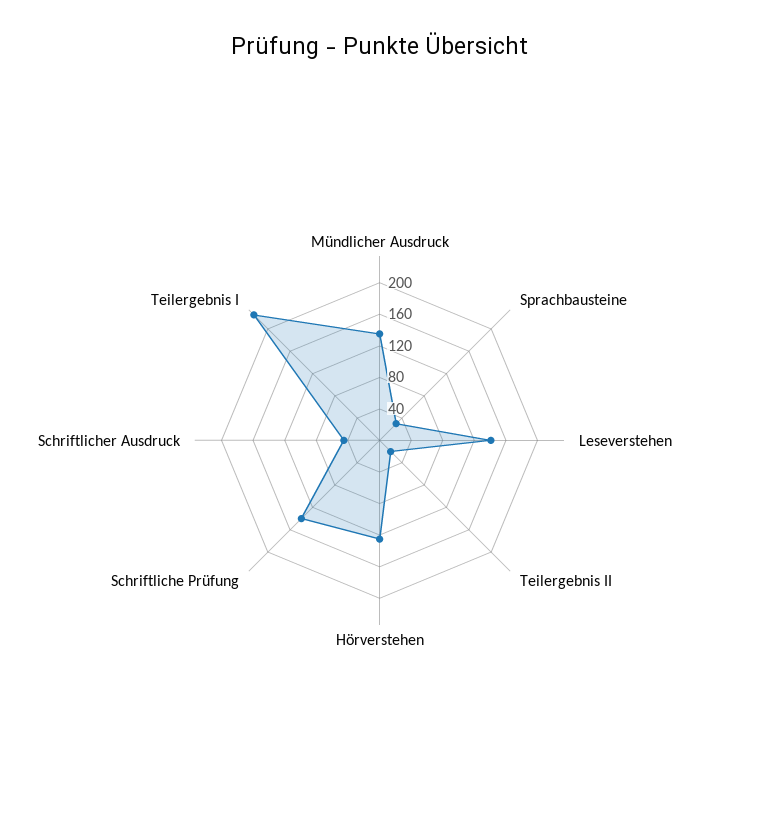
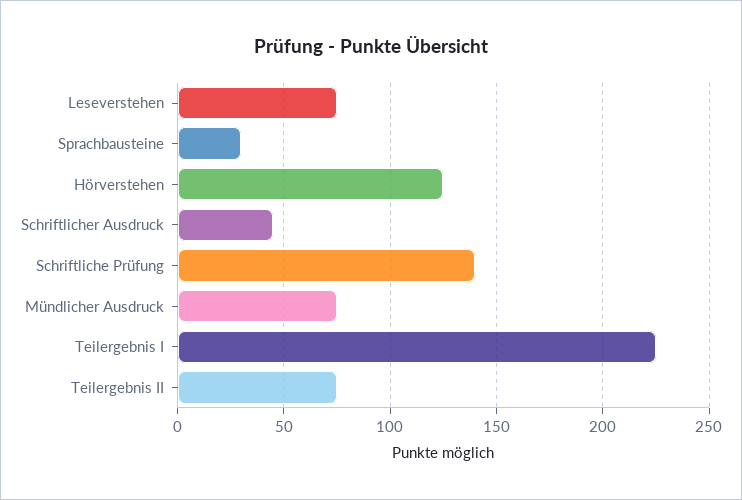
Mündlicher Ausdruck: 140 -> 75
Leseverstehen: 140 -> 75
Teilergebnis II: 20 -> 75

